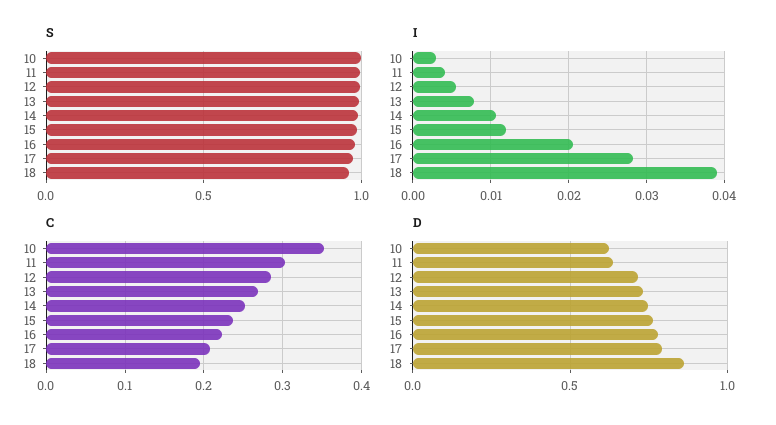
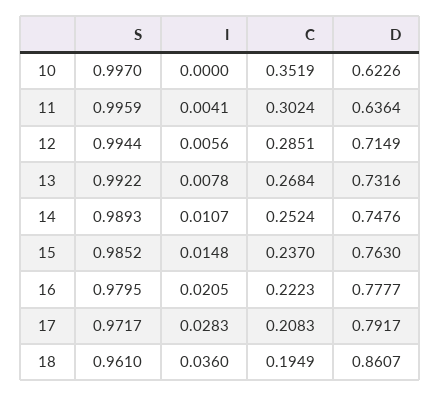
I, 10: 0.003 -> 0
I, 15: 0.012 -> 0.0148
I, 18: 0.039 -> 0.036

